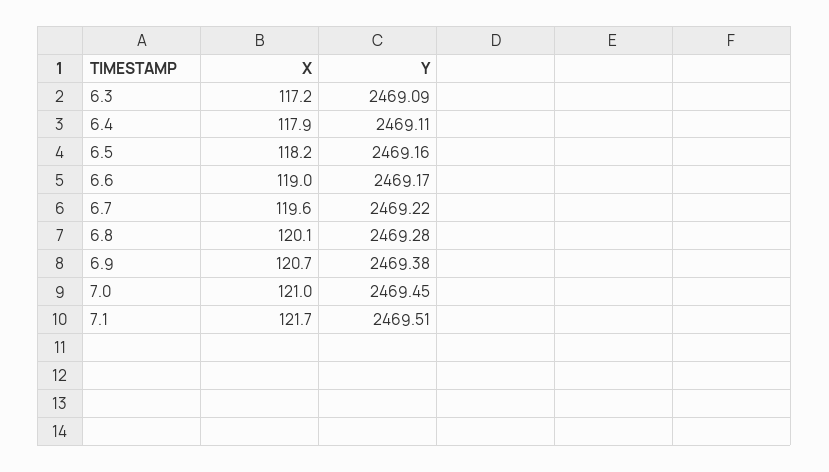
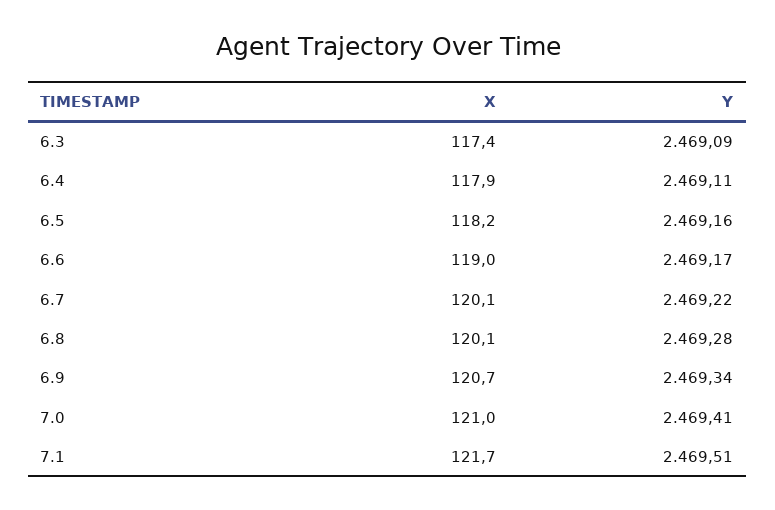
X, 6.3: 117.2 -> 117.4
X, 6.7: 119.6 -> 120.1
Y, 6.9: 2469.38 -> 2469.34
Y, 7.0: 2469.45 -> 2469.41

